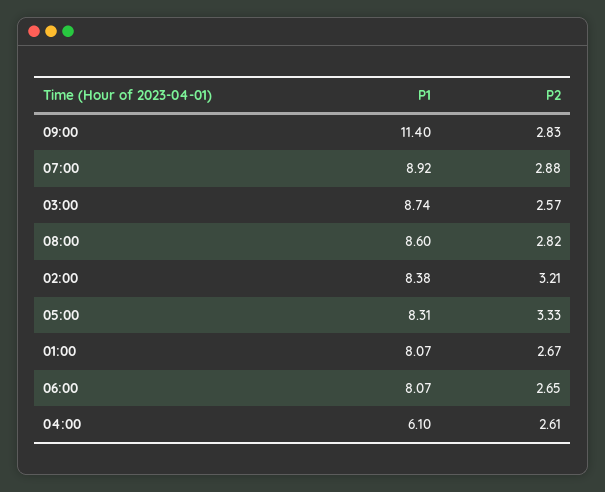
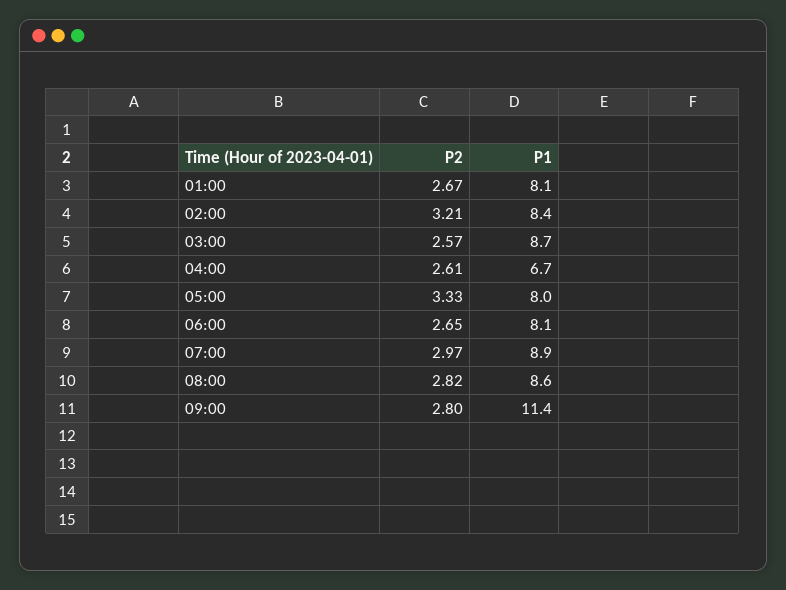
P2, 09:00: 2.83 -> 2.8
P2, 07:00: 2.88 -> 2.97
P1, 05:00: 8.31 -> 8
P1, 04:00: 6.1 -> 6.7

